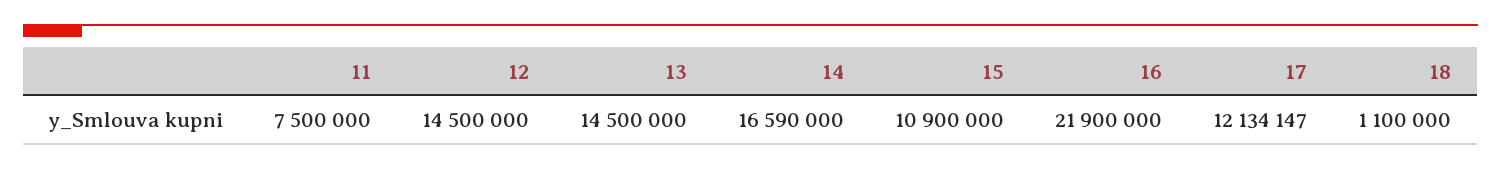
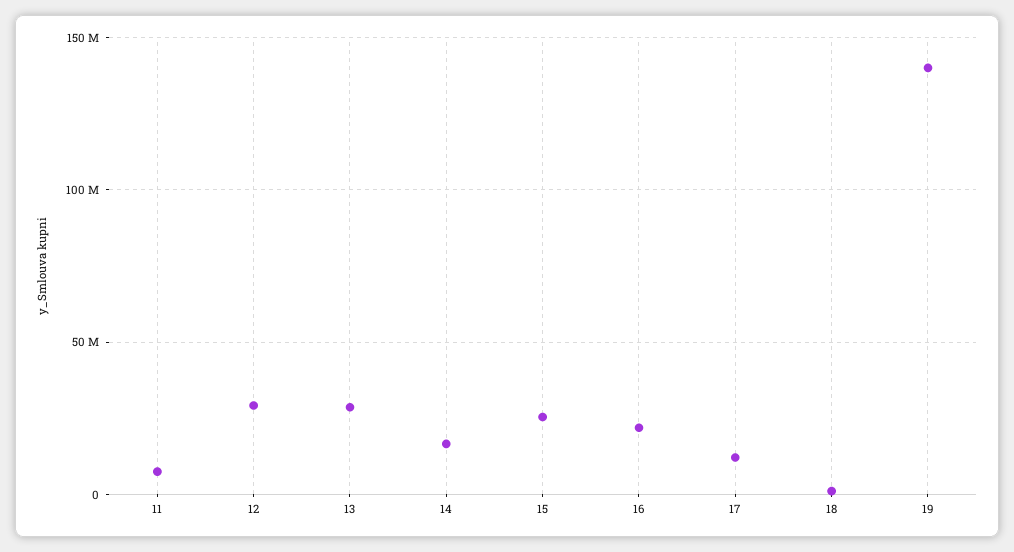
12: 14500000 -> 30000000
13: 14500000 -> 30000000
15: 10900000 -> 25000000
19: none -> 140000000

